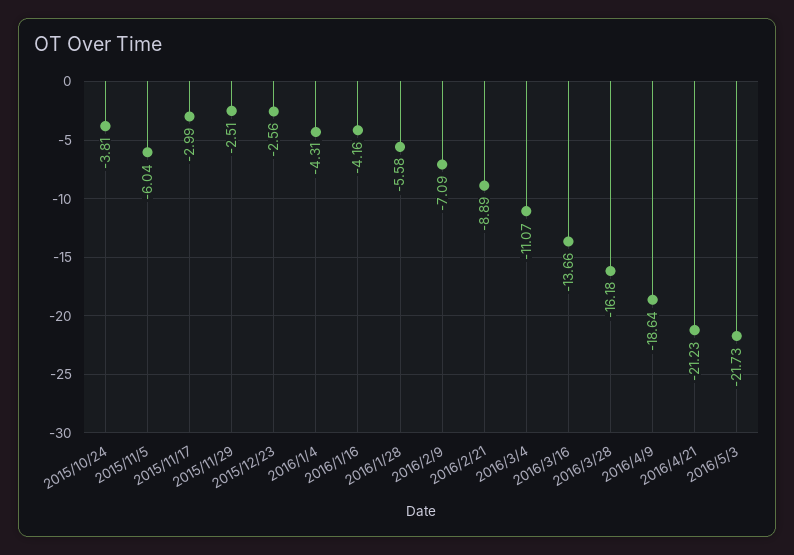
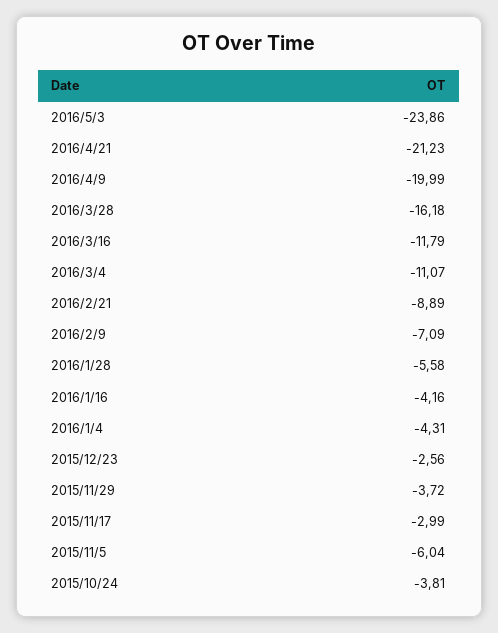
2015/11/29: -2.51 -> -3.72
2016/3/16: -13.66 -> -11.79
2016/4/9: -18.64 -> -19.99
2016/5/3: -21.73 -> -23.86

